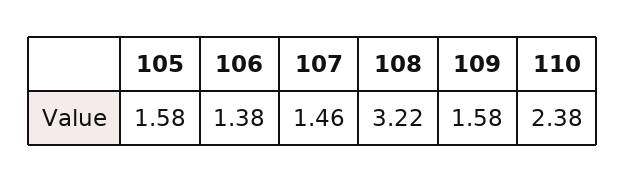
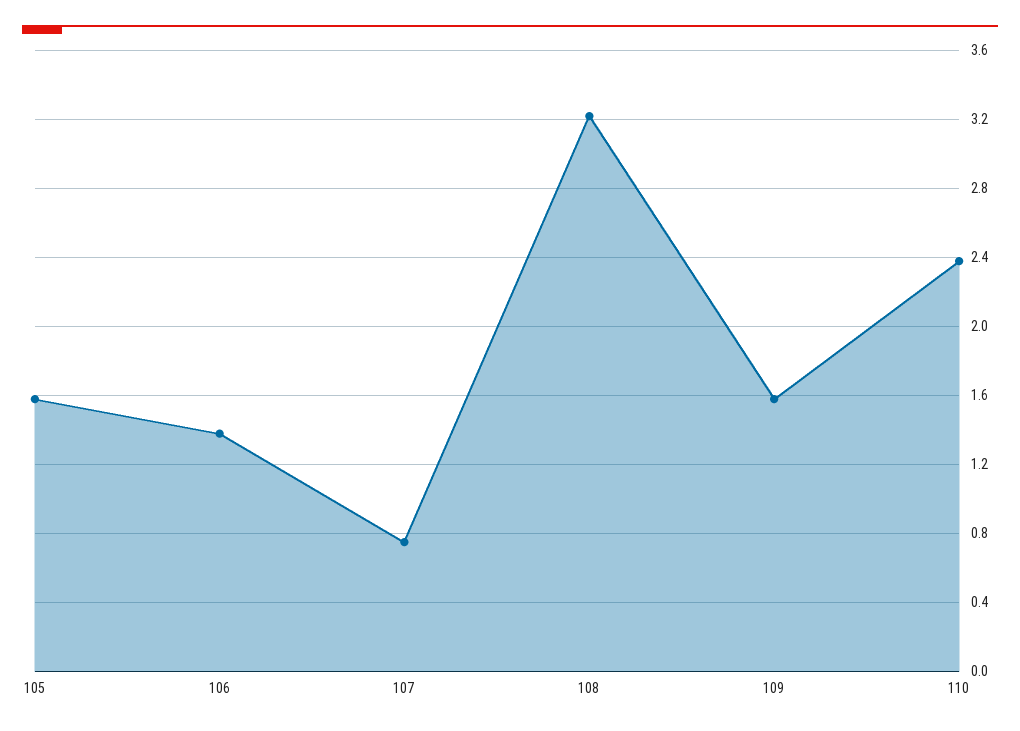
107: 1.46 -> 0.75

